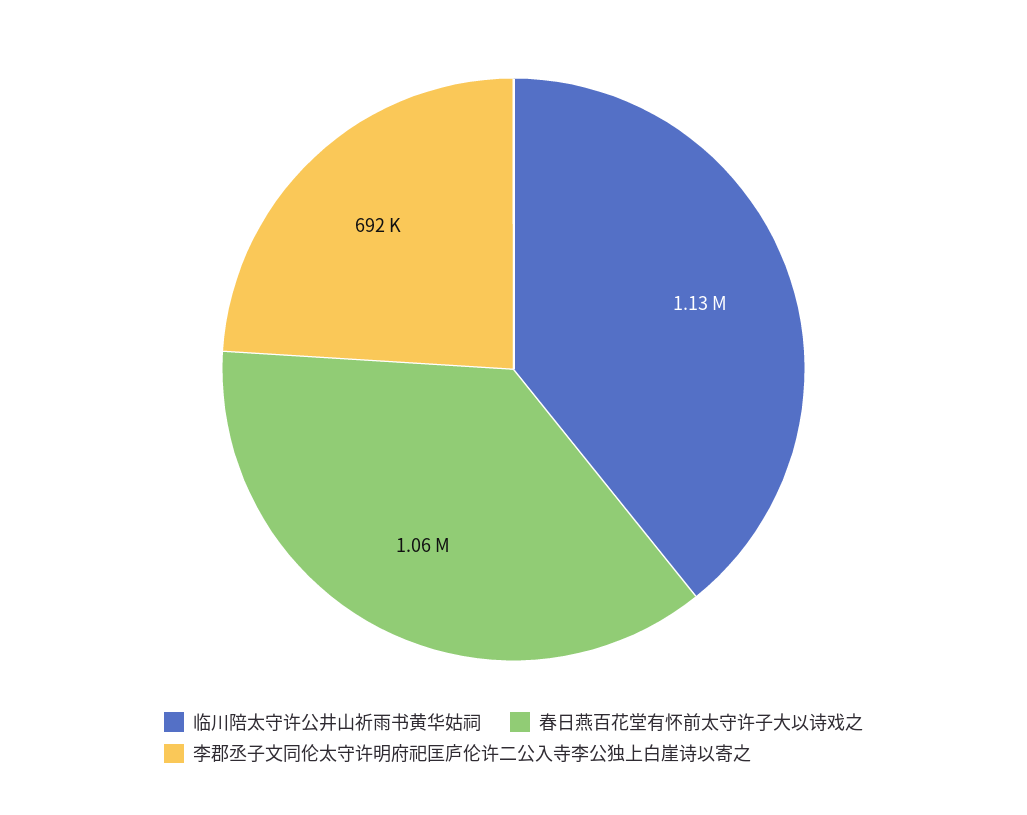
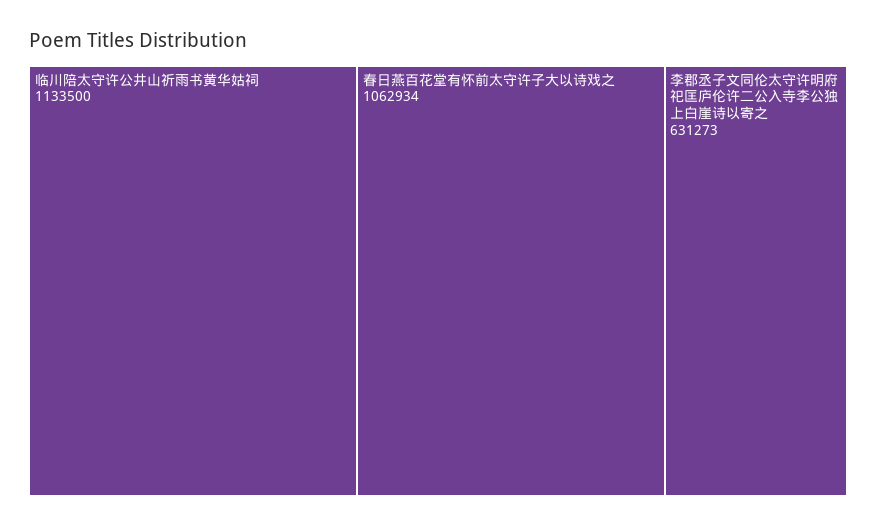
李郡丞子文同伦太守许明府祀匡庐伦许二公入寺李公独上白崖诗以寄之: 692000 -> 631273

